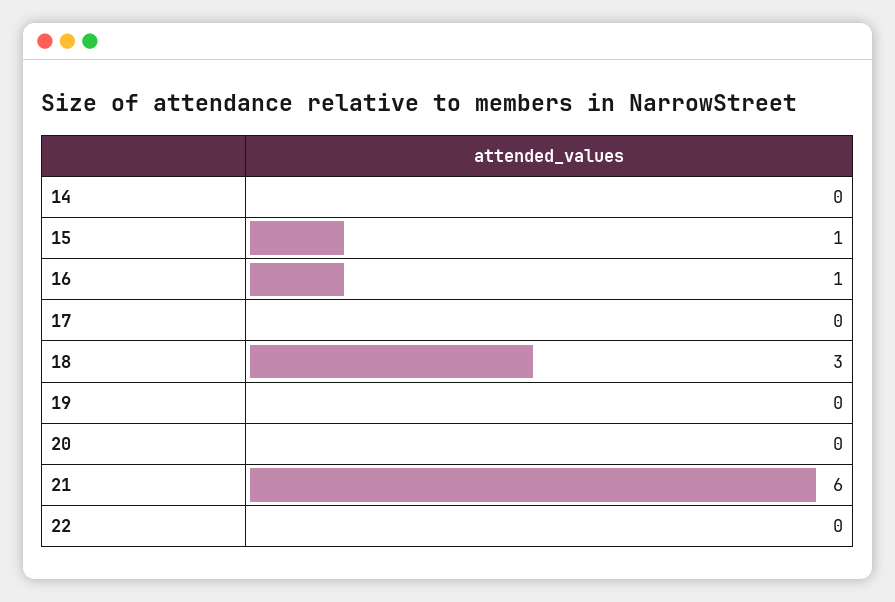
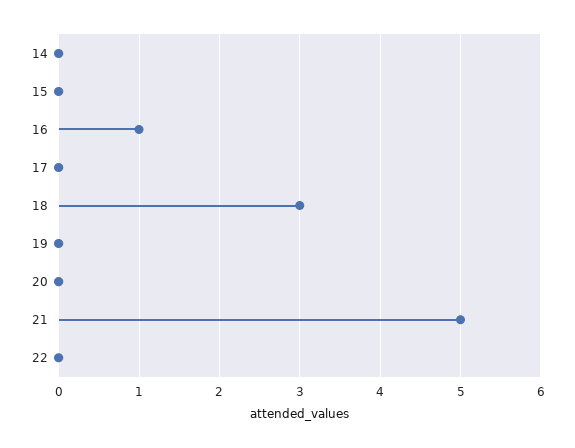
15: 1 -> 0
21: 6 -> 5

